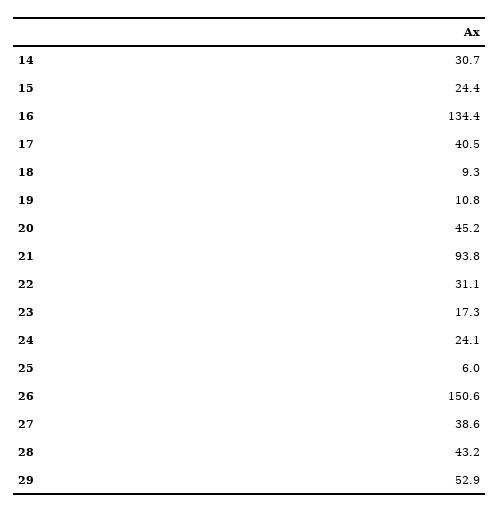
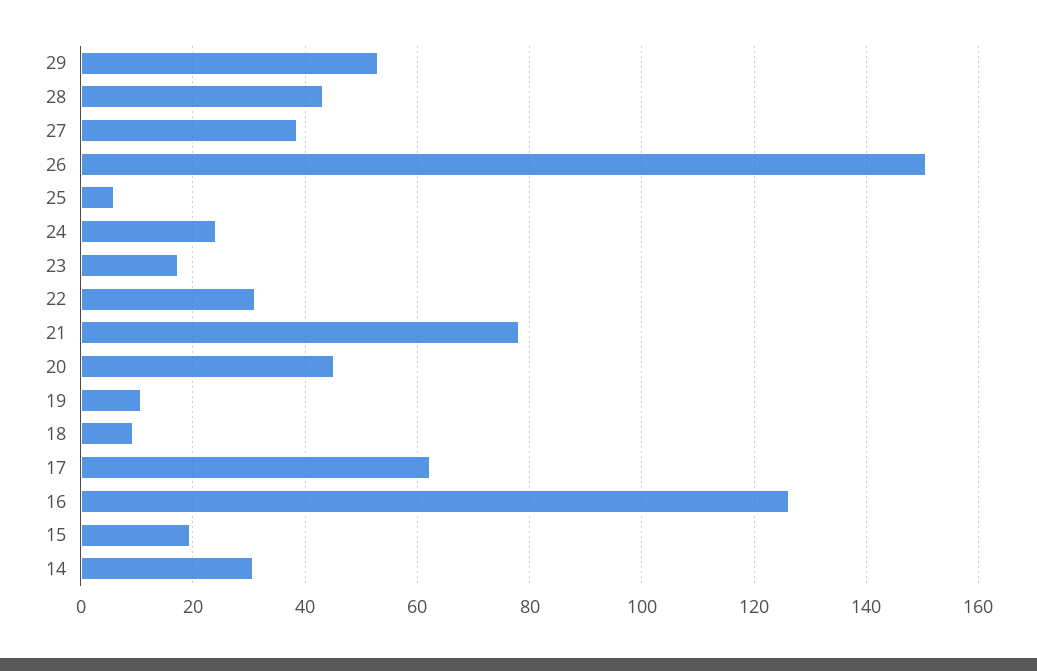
15: 24.4 -> 20
16: 134.4 -> 126
17: 40.5 -> 62
21: 93.8 -> 78

